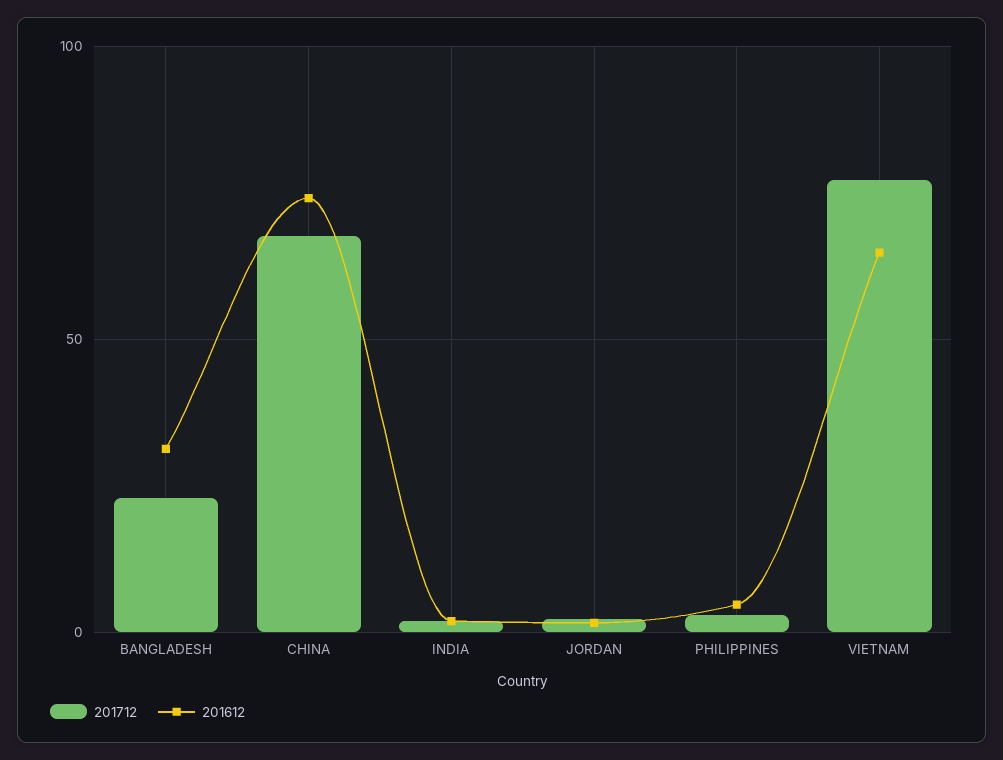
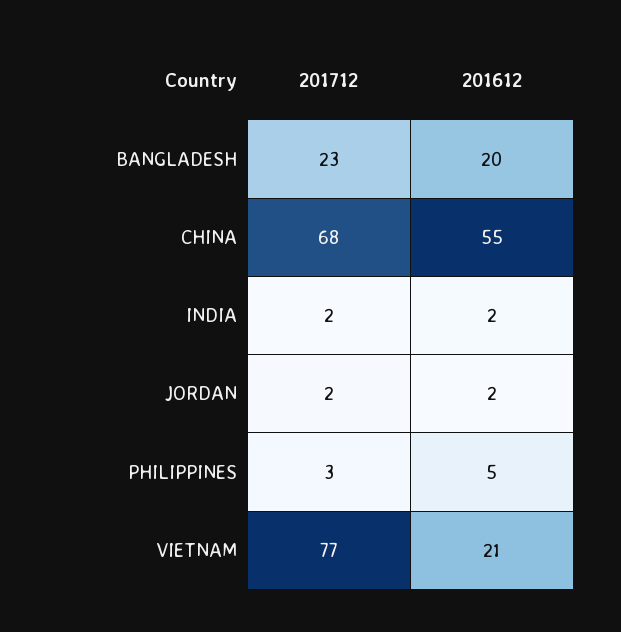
201612, BANGLADESH: 30 -> 20
201612, CHINA: 75 -> 55
201612, VIETNAM: 65 -> 21

